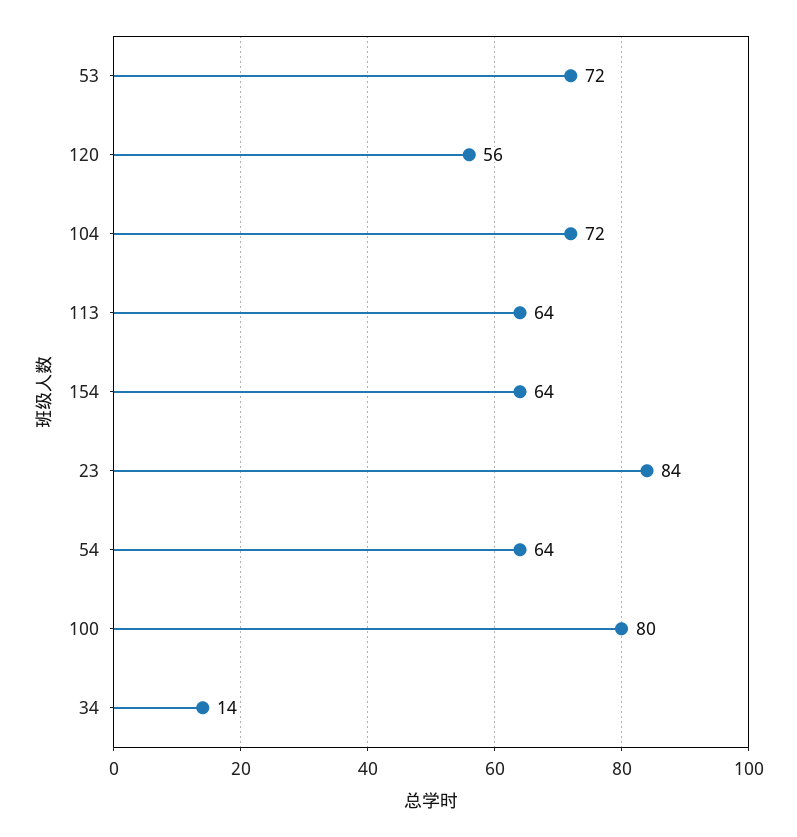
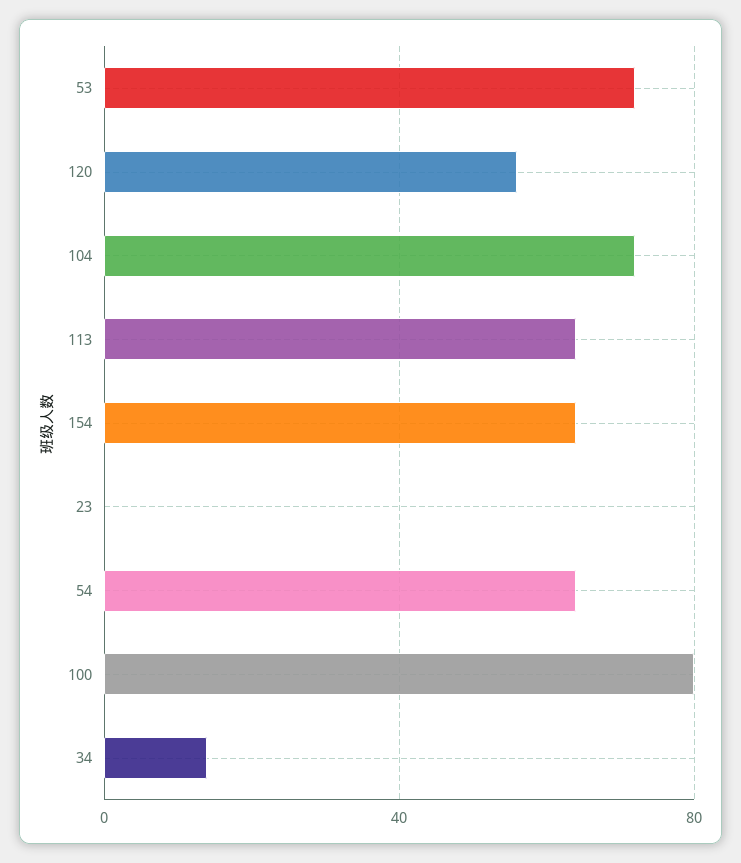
23: 84 -> 0

